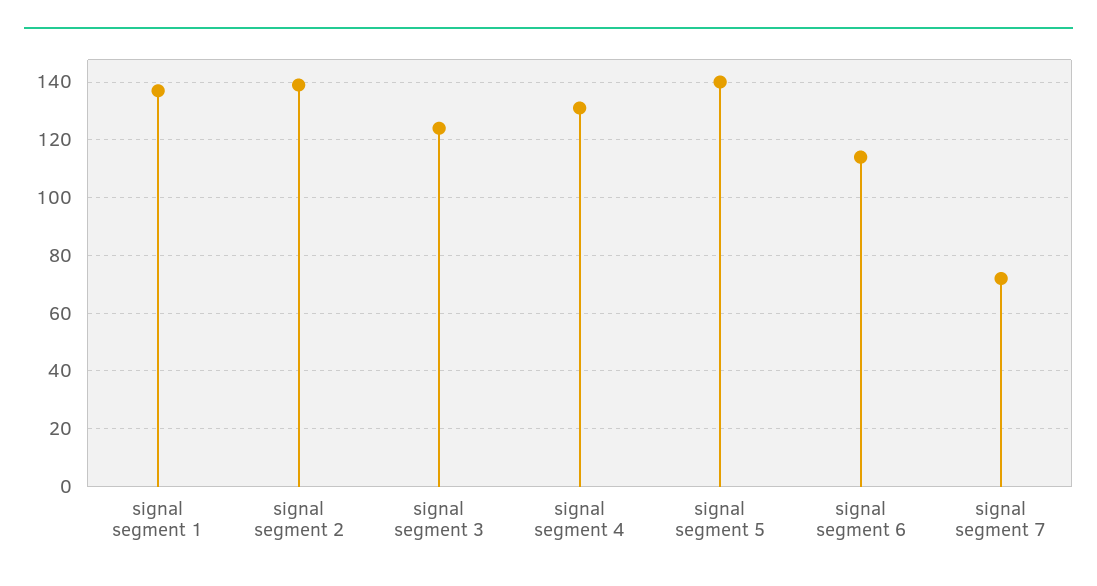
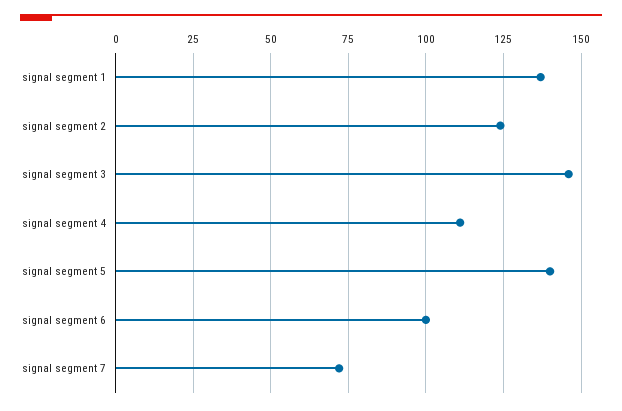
signal segment 2: 140 -> 125
signal segment 3: 125 -> 145
signal segment 4: 130 -> 110
signal segment 6: 115 -> 100

